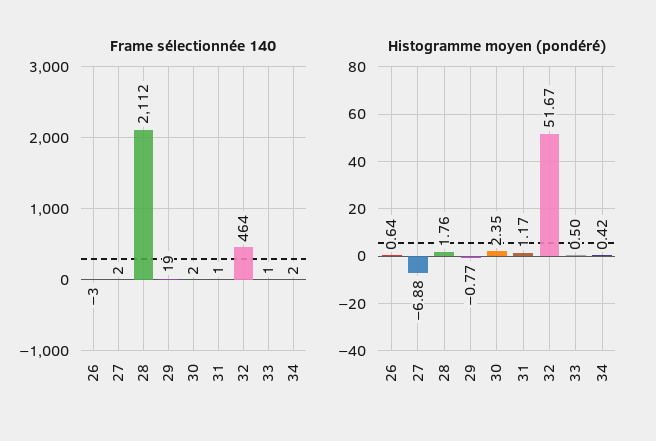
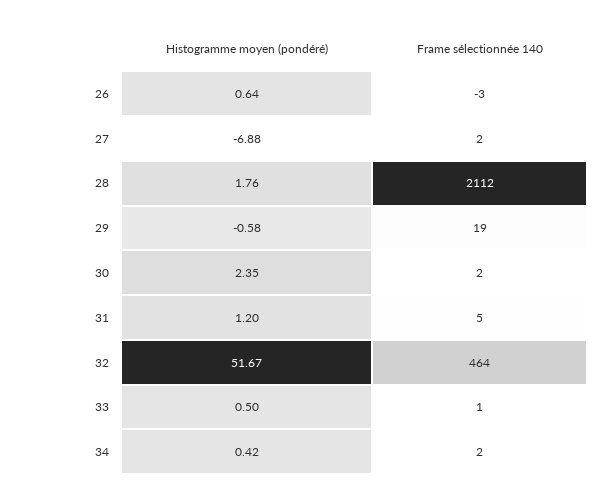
Frame sélectionnée 140, 31: 1 -> 5
Histogramme moyen (pondéré), 29: -0.77 -> -0.58
Histogramme moyen (pondéré), 31: 1.17 -> 1.2

